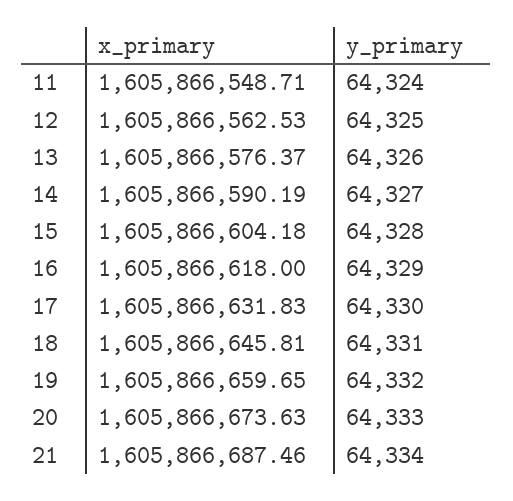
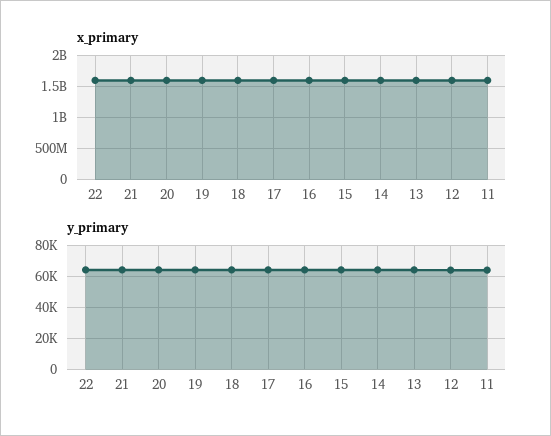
x_primary, 22: none -> 1600000000
y_primary, 22: none -> 65000

